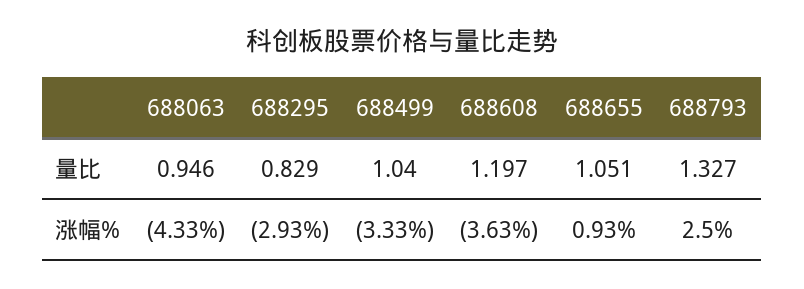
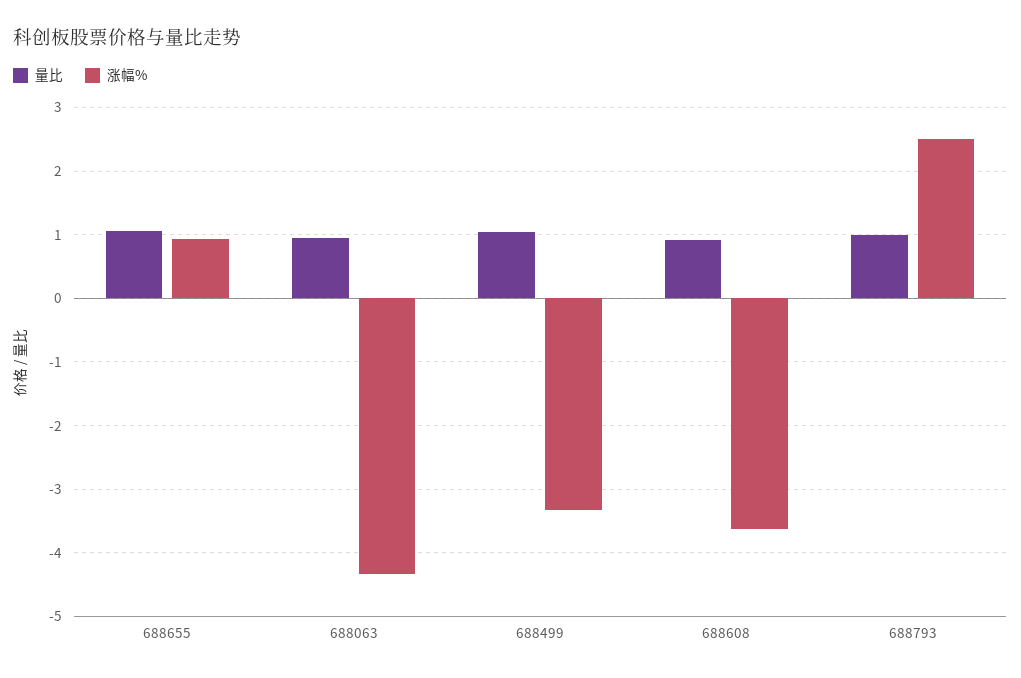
量比, 688295: 0.829 -> none
量比, 688608: 1.197 -> 0.9
量比, 688793: 1.327 -> 1
涨幅%, 688295: -2.93 -> none

